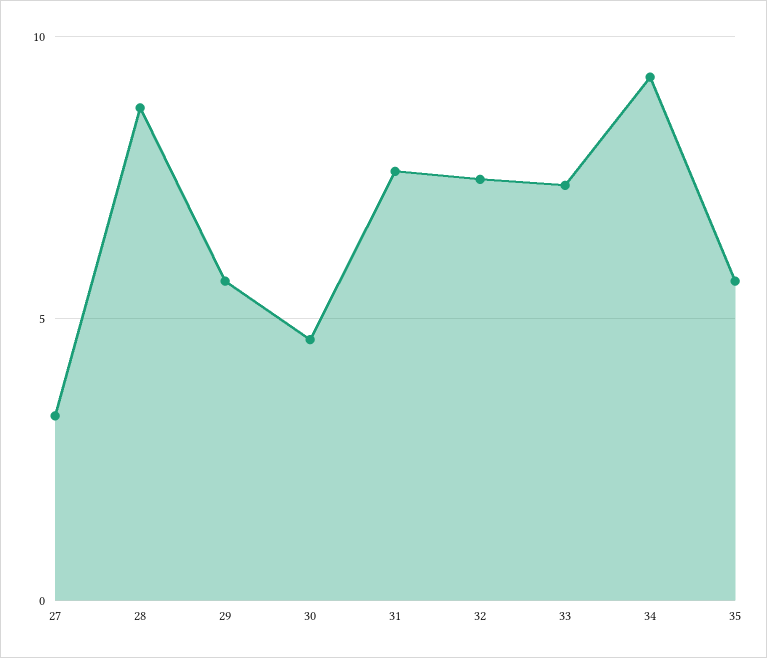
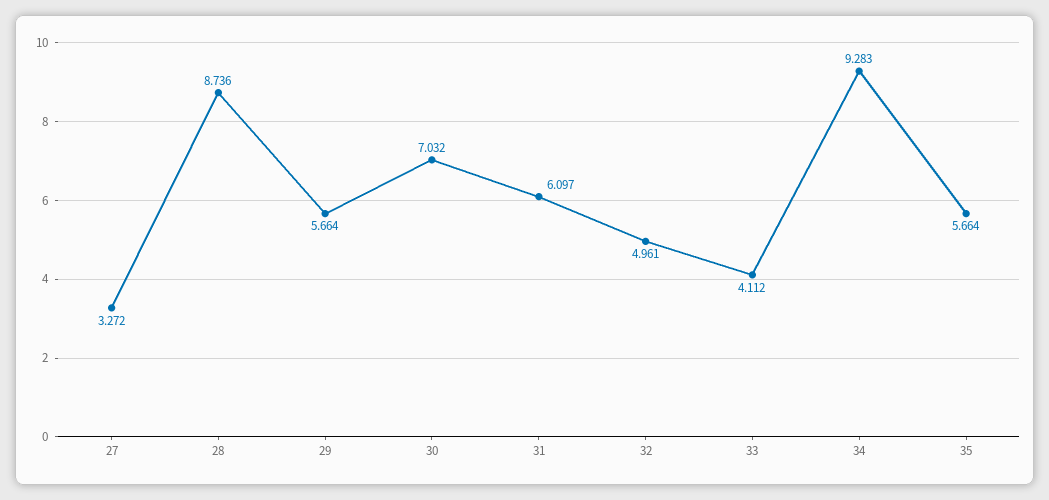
30: 4.5 -> 7.032
31: 7.5 -> 6.097
32: 7.5 -> 4.961
33: 7.5 -> 4.112

